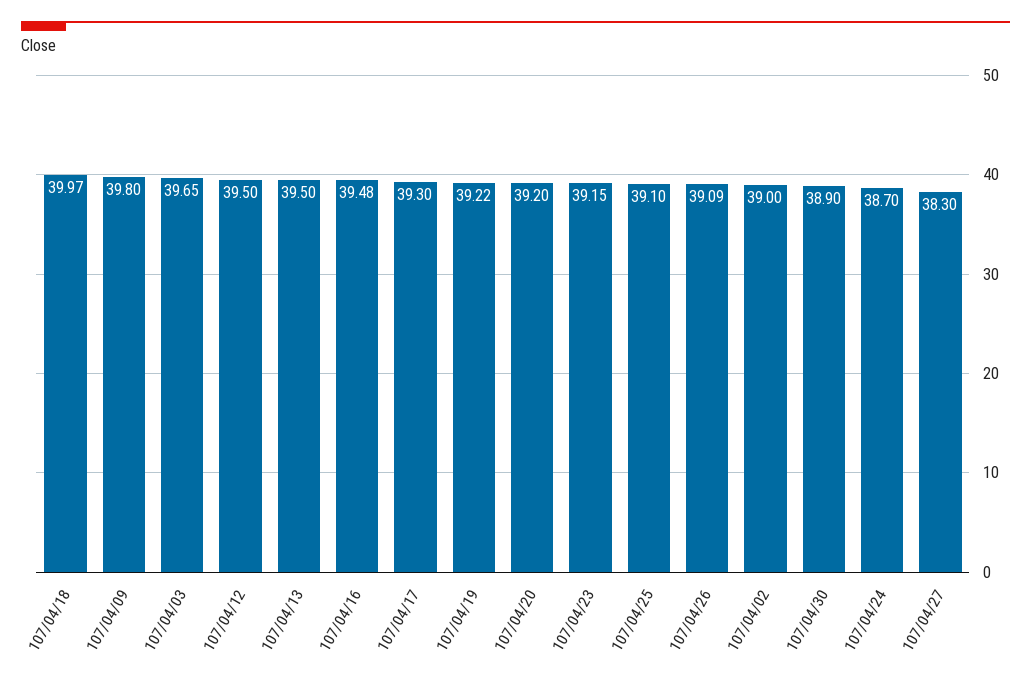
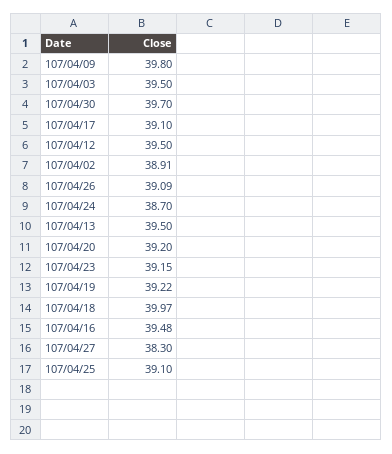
107/04/03: 39.65 -> 39.5
107/04/17: 39.3 -> 39.1
107/04/02: 39 -> 38.91
107/04/30: 38.9 -> 39.7

